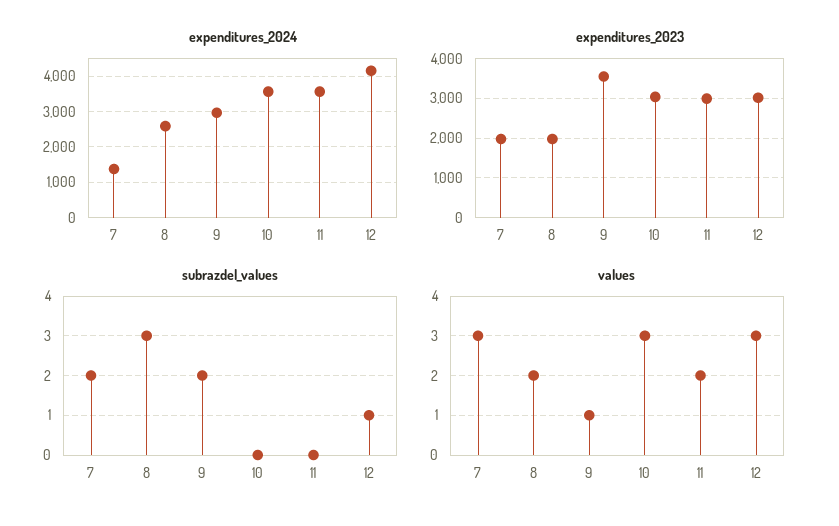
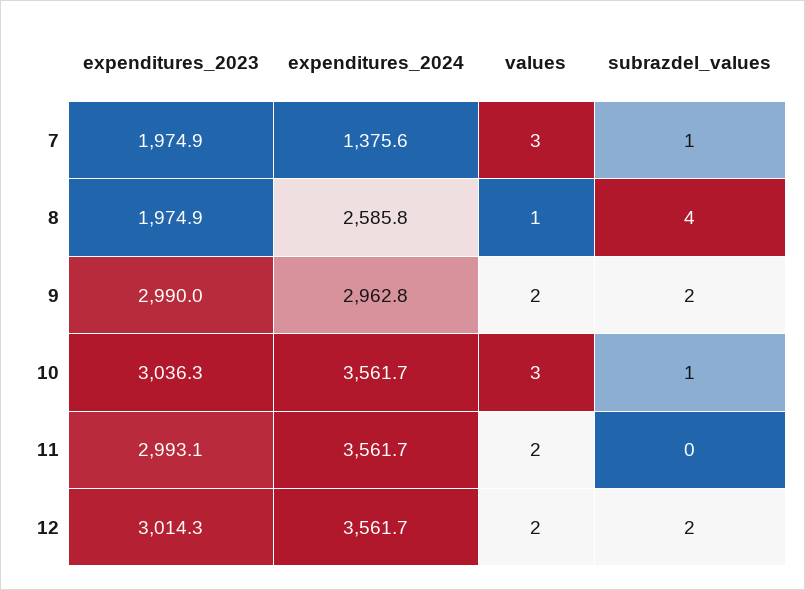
expenditures_2024, 12: 4200 -> 3561.7
expenditures_2023, 9: 3600 -> 2990
subrazdel_values, 7: 2 -> 1
subrazdel_values, 8: 3 -> 4
subrazdel_values, 10: 0 -> 1
subrazdel_values, 12: 1 -> 2
values, 8: 2 -> 1
values, 9: 1 -> 2
values, 12: 3 -> 2

